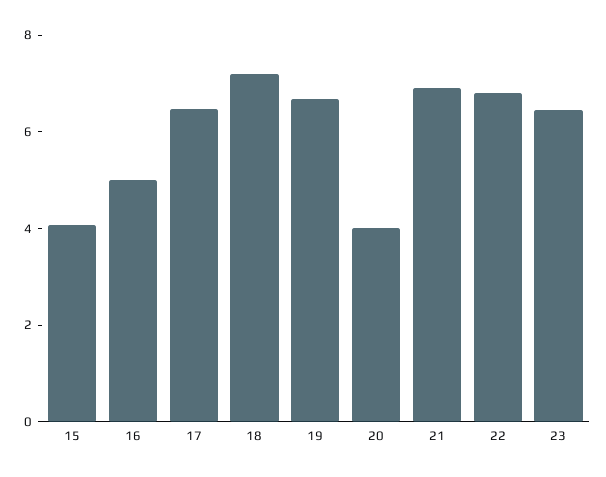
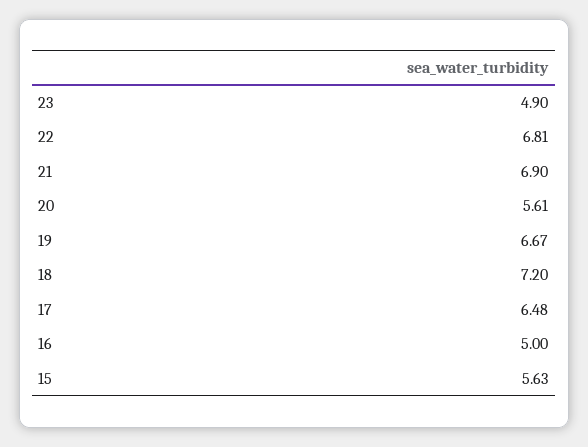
15: 4 -> 5.63
20: 4 -> 5.61
23: 6.5 -> 4.9

